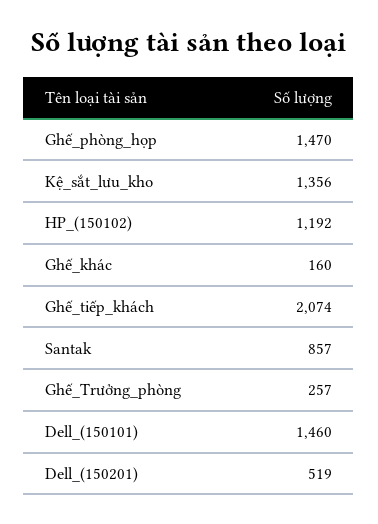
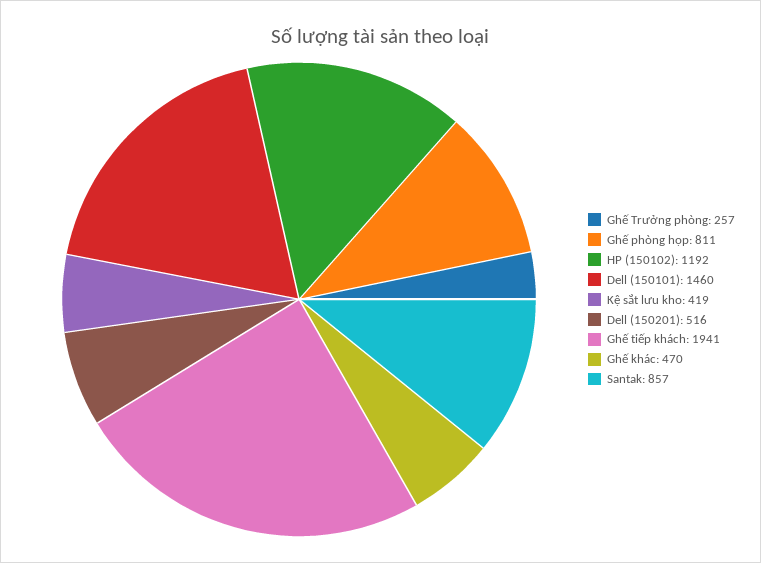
Ghế_phòng_họp: 1470 -> 811
Kệ_sắt_lưu_kho: 1356 -> 419
Ghế_khác: 160 -> 470
Ghế_tiếp_khách: 2074 -> 1941
Dell_(150201): 519 -> 516

